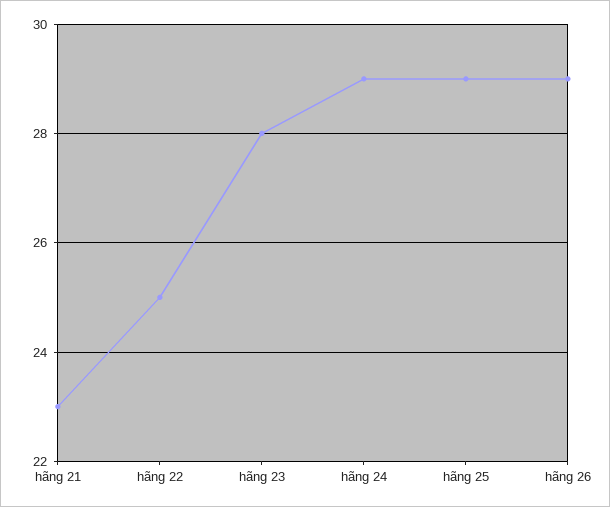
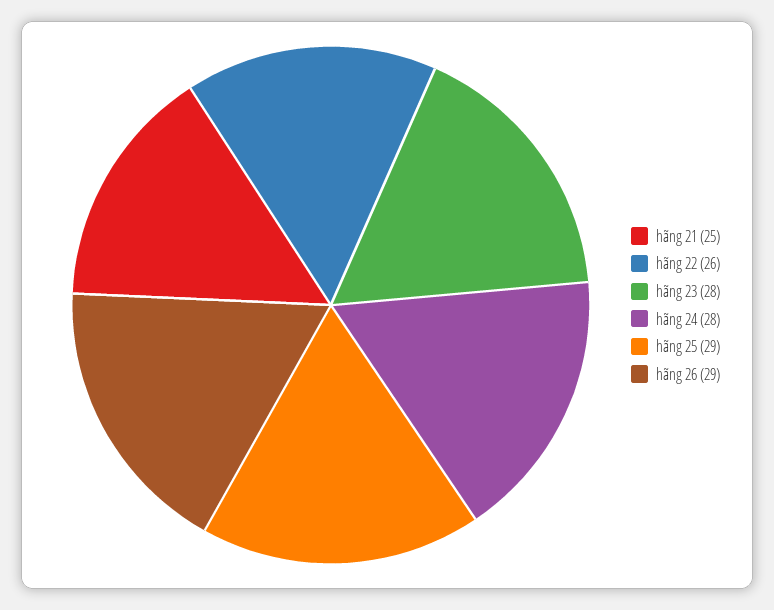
hãng 21: 23 -> 25
hãng 22: 25 -> 26
hãng 24: 29 -> 28

